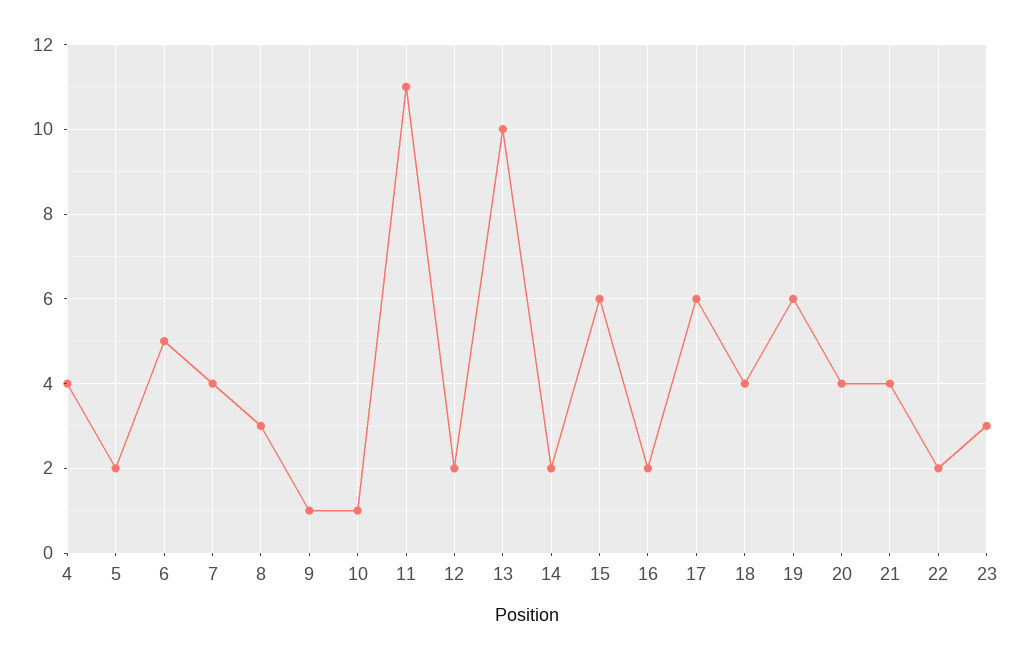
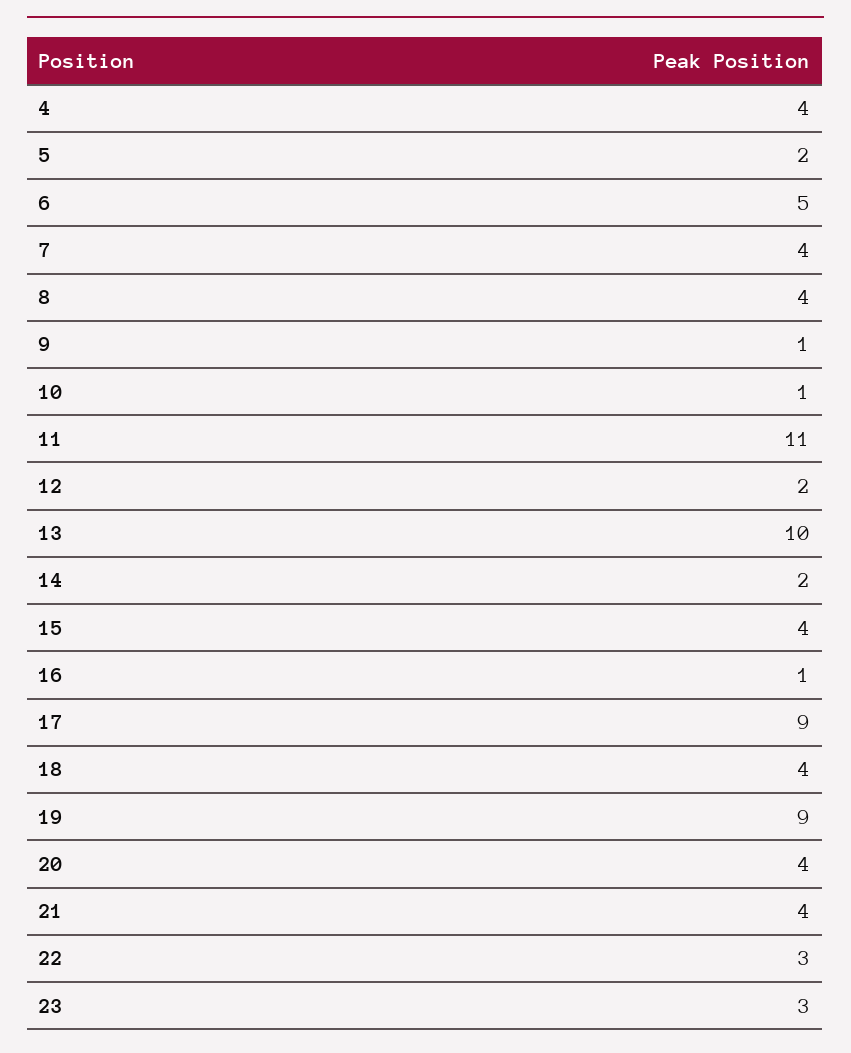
8: 3 -> 4
15: 6 -> 4
16: 2 -> 1
17: 6 -> 9
19: 6 -> 9
22: 2 -> 3

